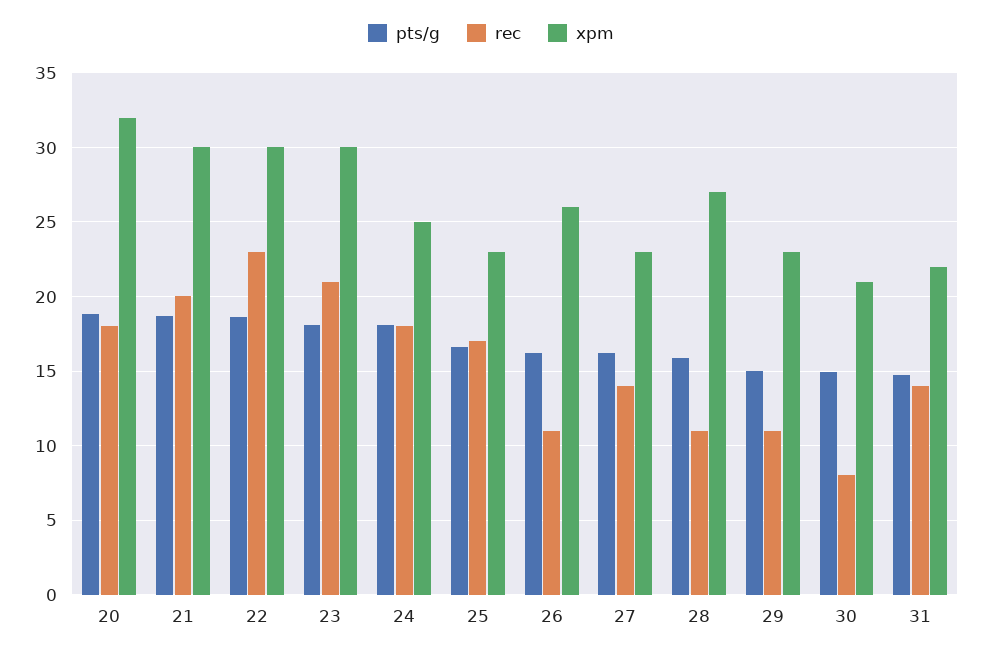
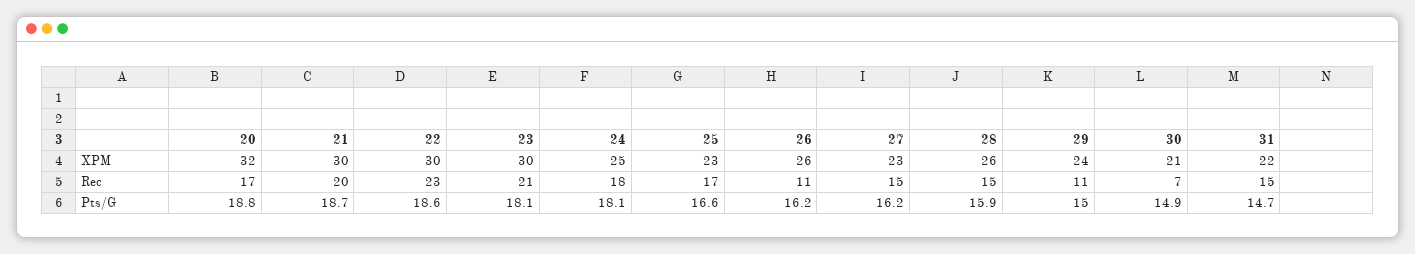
rec, 20: 18 -> 17
rec, 27: 14 -> 15
rec, 28: 11 -> 15
xpm, 28: 27 -> 26
xpm, 29: 23 -> 24
rec, 30: 8 -> 7
rec, 31: 14 -> 15

